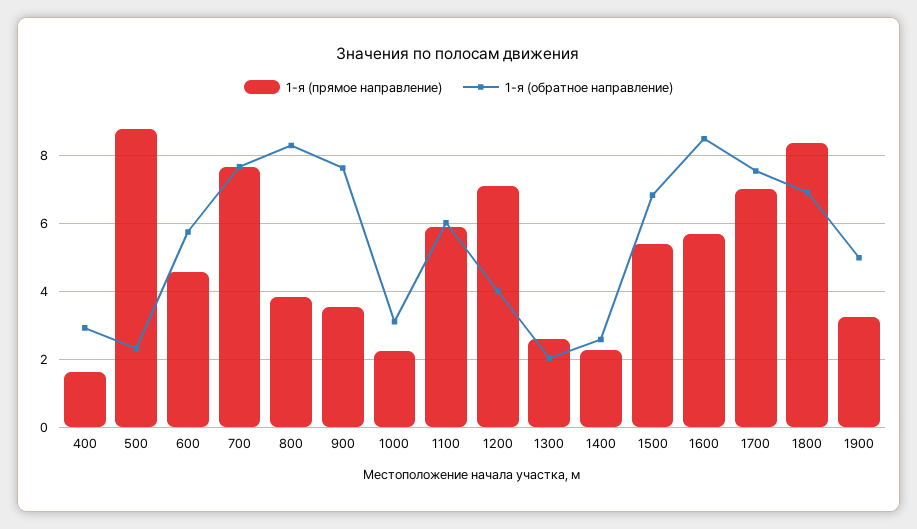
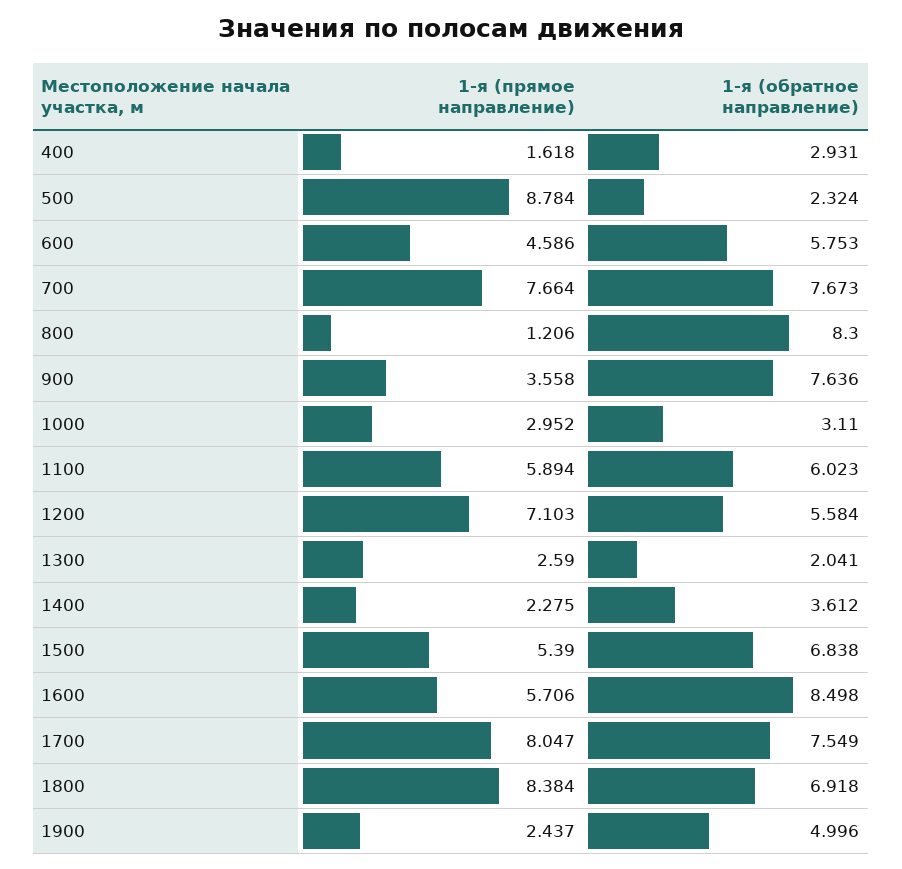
1-я (прямое направление), 800: 3.8 -> 1.206
1-я (прямое направление), 1000: 2.2 -> 2.952
1-я (обратное направление), 1200: 4 -> 5.584
1-я (обратное направление), 1400: 2.6 -> 3.612
1-я (прямое направление), 1700: 7 -> 8.047
1-я (прямое направление), 1900: 3.2 -> 2.437

